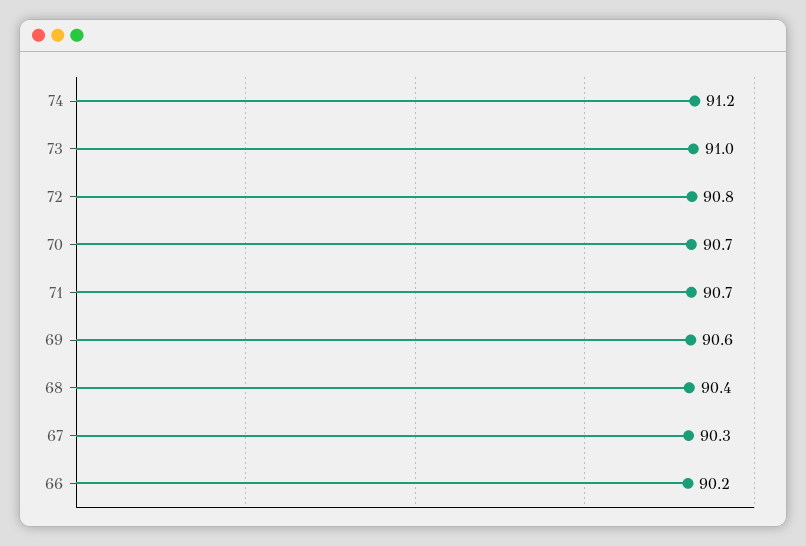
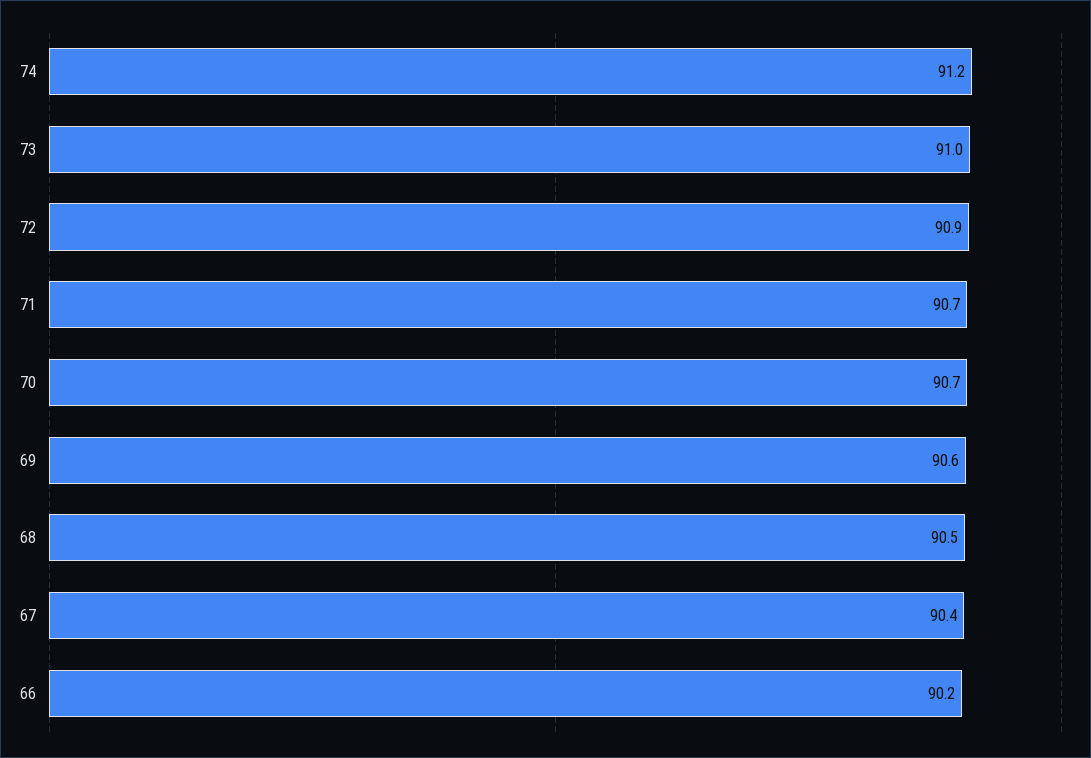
72: 90.8 -> 90.9
68: 90.4 -> 90.5
67: 90.3 -> 90.4

